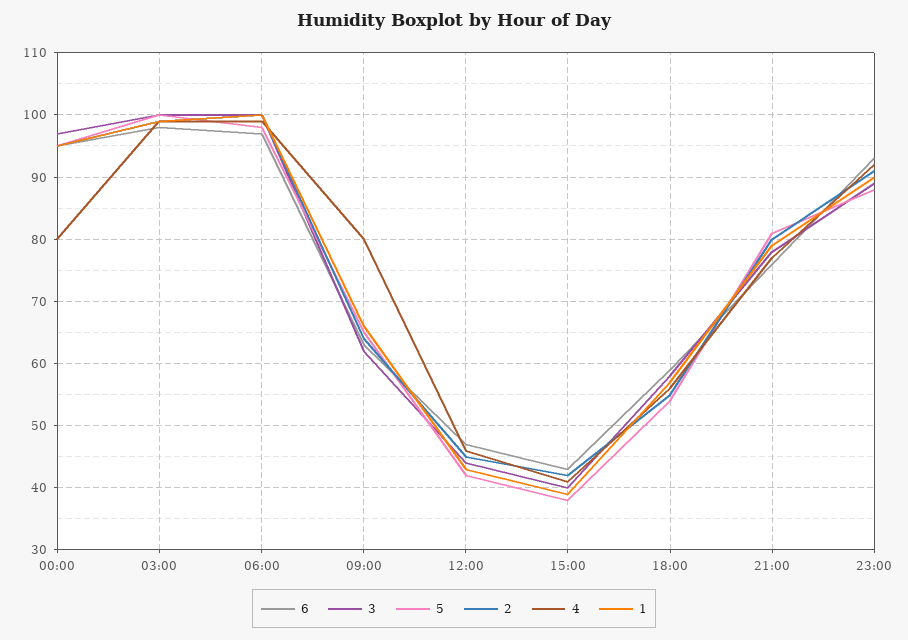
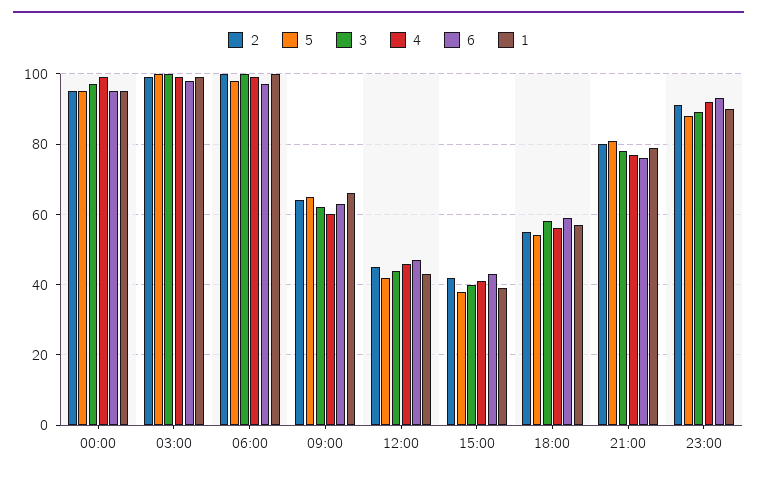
4, 00:00: 80 -> 100
4, 09:00: 80 -> 60

